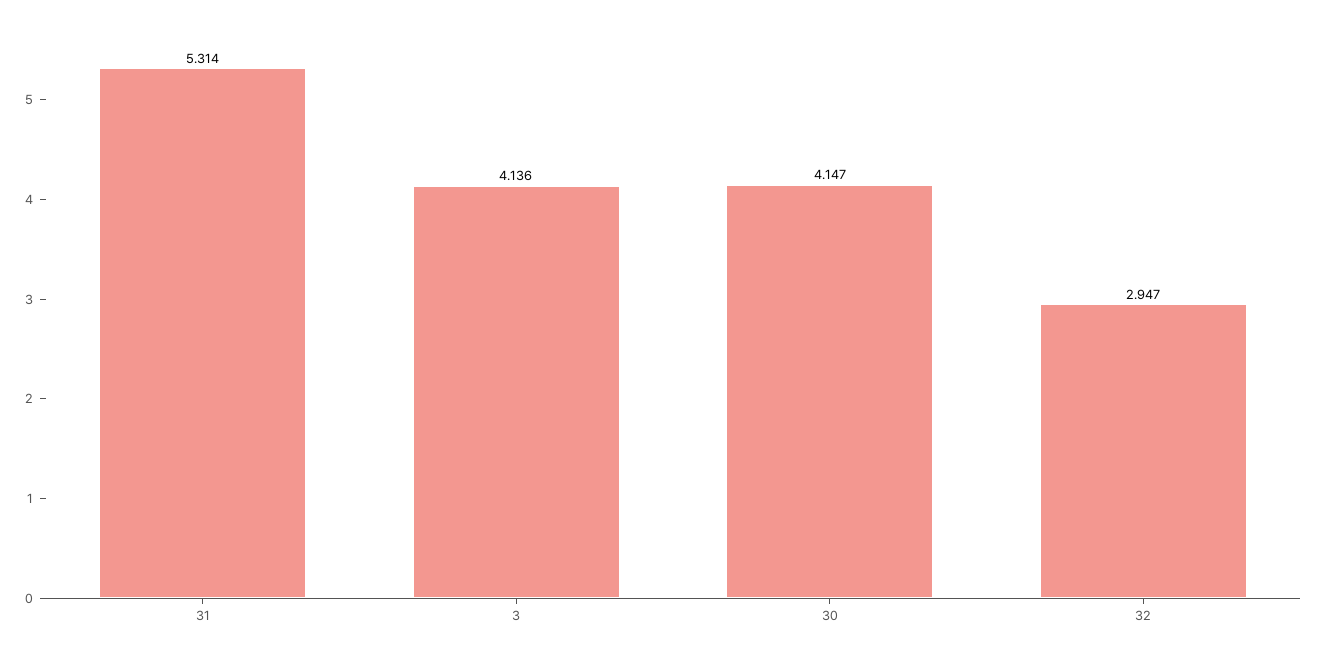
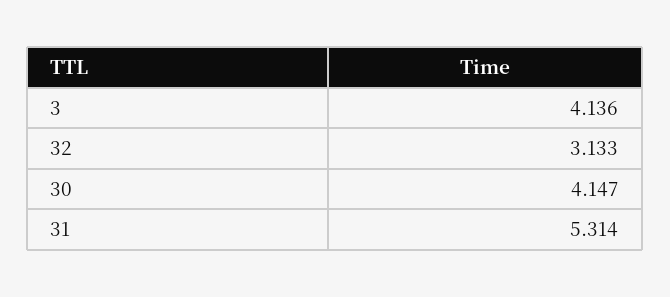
32: 2.947 -> 3.133

